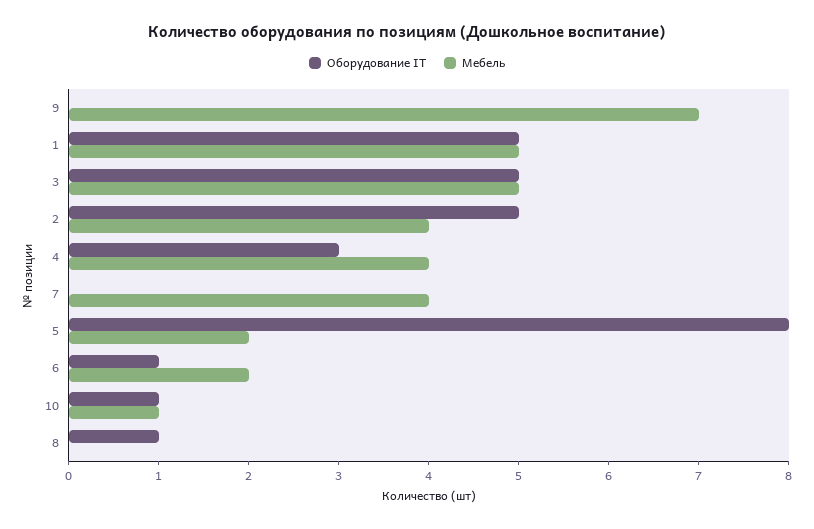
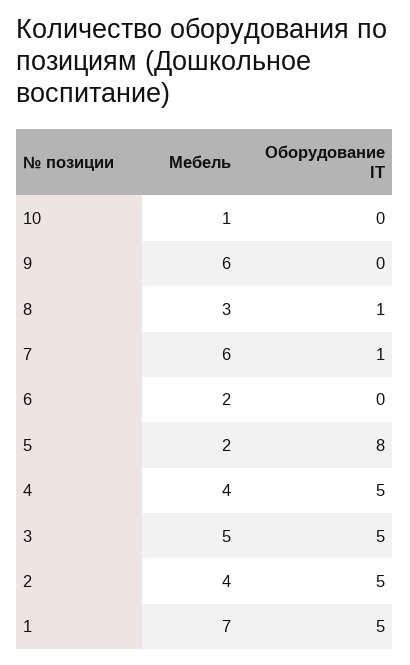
Мебель, 9: 7 -> 6
Мебель, 1: 5 -> 7
Оборудование IT, 4: 3 -> 5
Оборудование IT, 7: 0 -> 1
Мебель, 7: 4 -> 6
Оборудование IT, 6: 1 -> 0
Оборудование IT, 10: 1 -> 0
Мебель, 8: 0 -> 3

